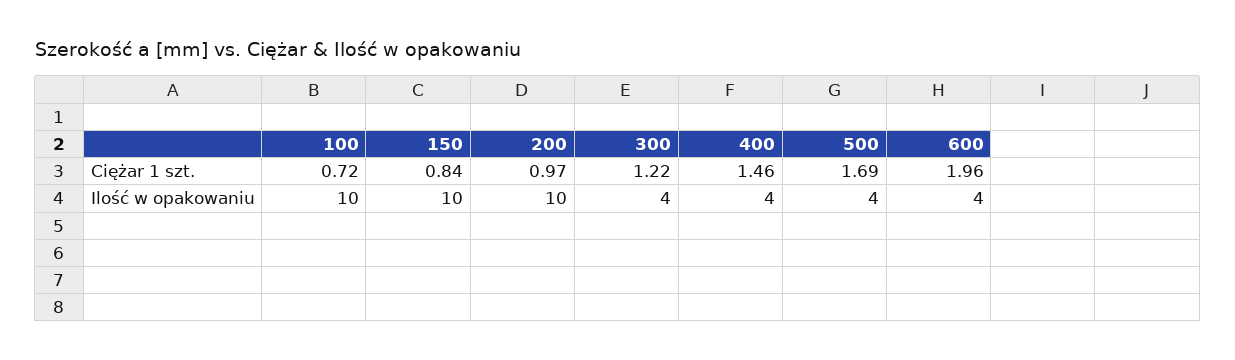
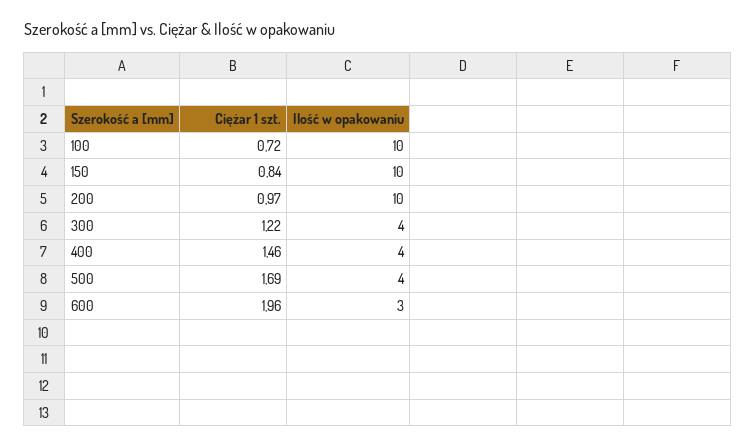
600, Ilość w opakowaniu: 4 -> 3

